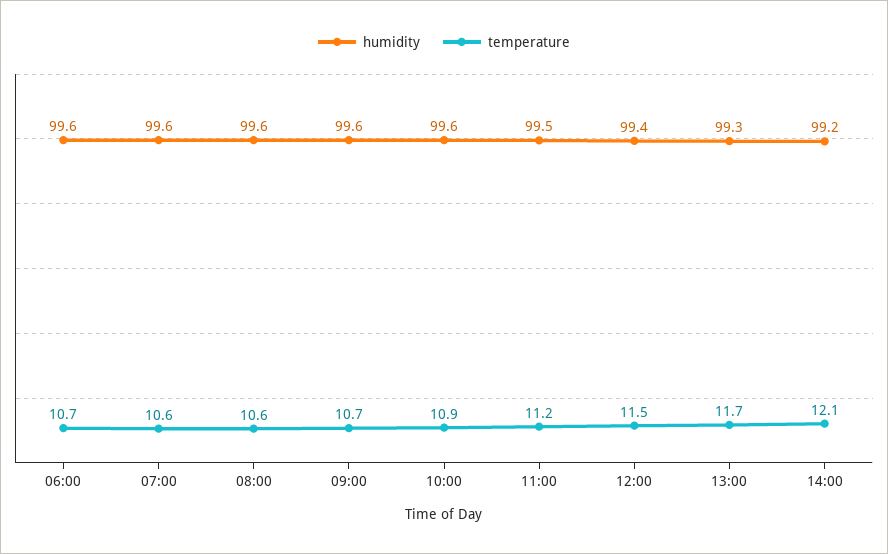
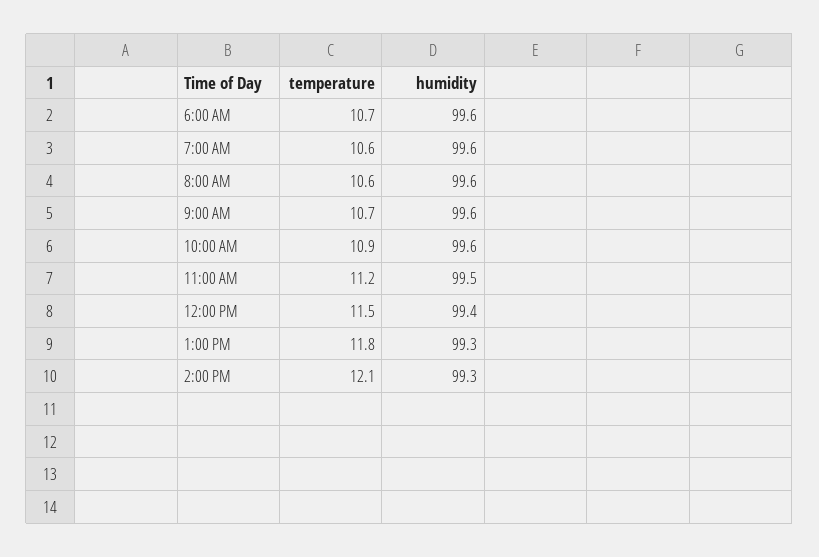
temperature, 13:00: 11.7 -> 11.8
humidity, 14:00: 99.2 -> 99.3

